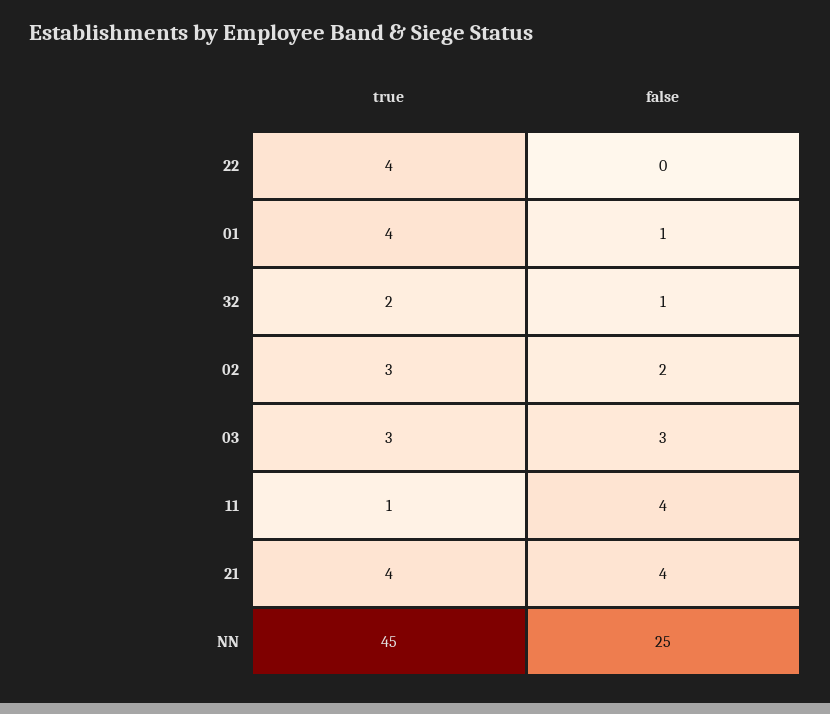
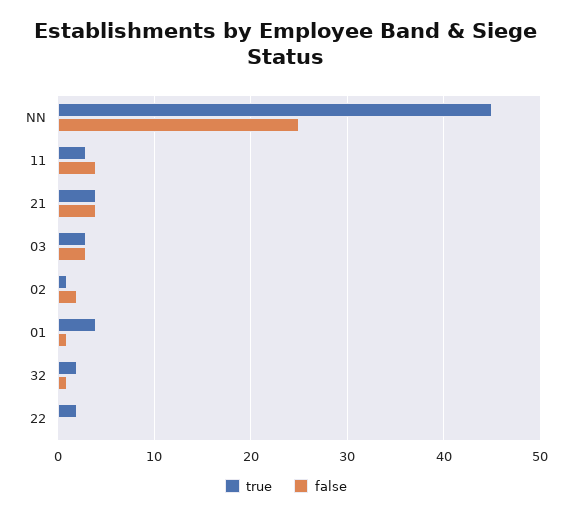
true, 22: 4 -> 2
true, 02: 3 -> 1
true, 11: 1 -> 3

